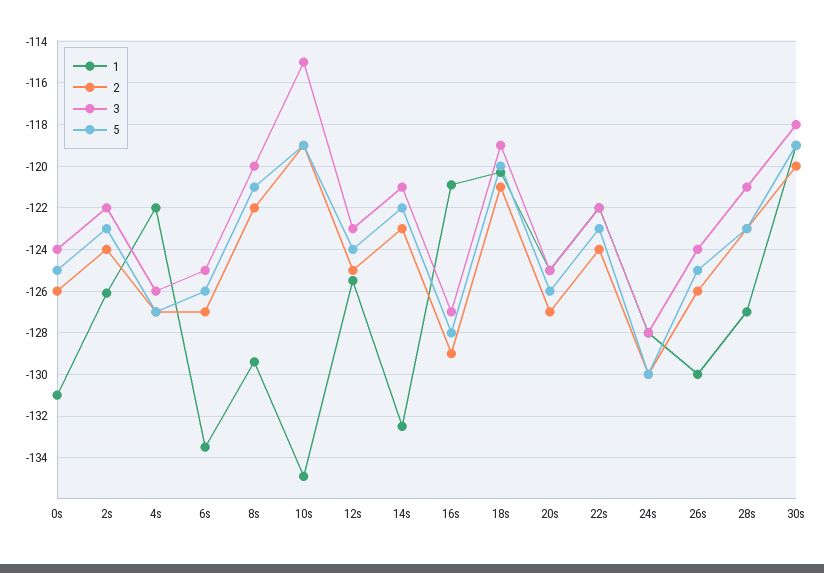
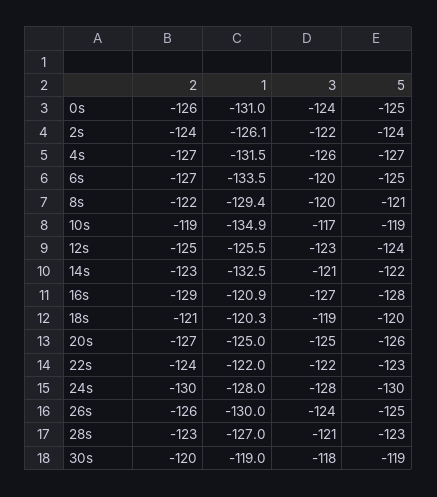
5, 2s: -123 -> -124
1, 4s: -122 -> -131.5
3, 6s: -125 -> -120
5, 6s: -126 -> -125
3, 10s: -115 -> -117

